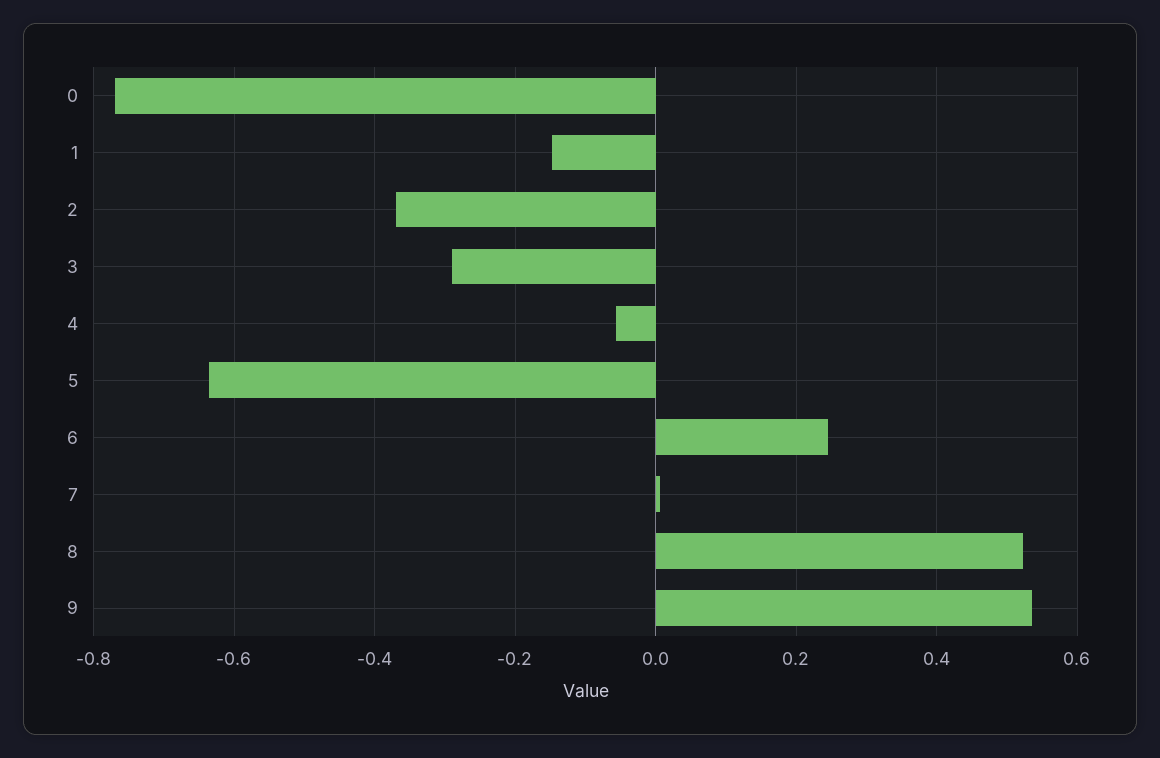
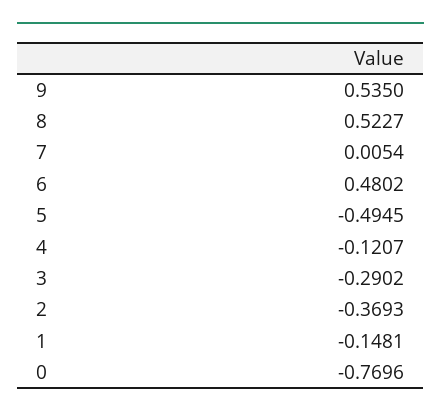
4: -0.06 -> -0.1207
5: -0.64 -> -0.4945
6: 0.24 -> 0.4802

